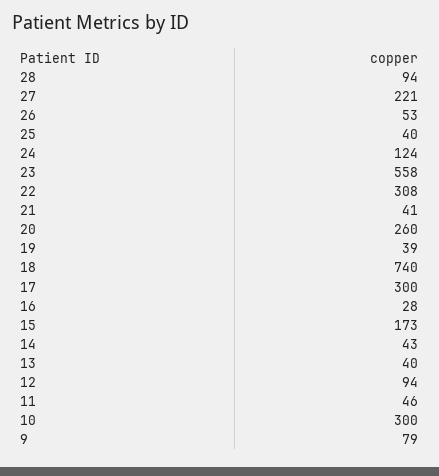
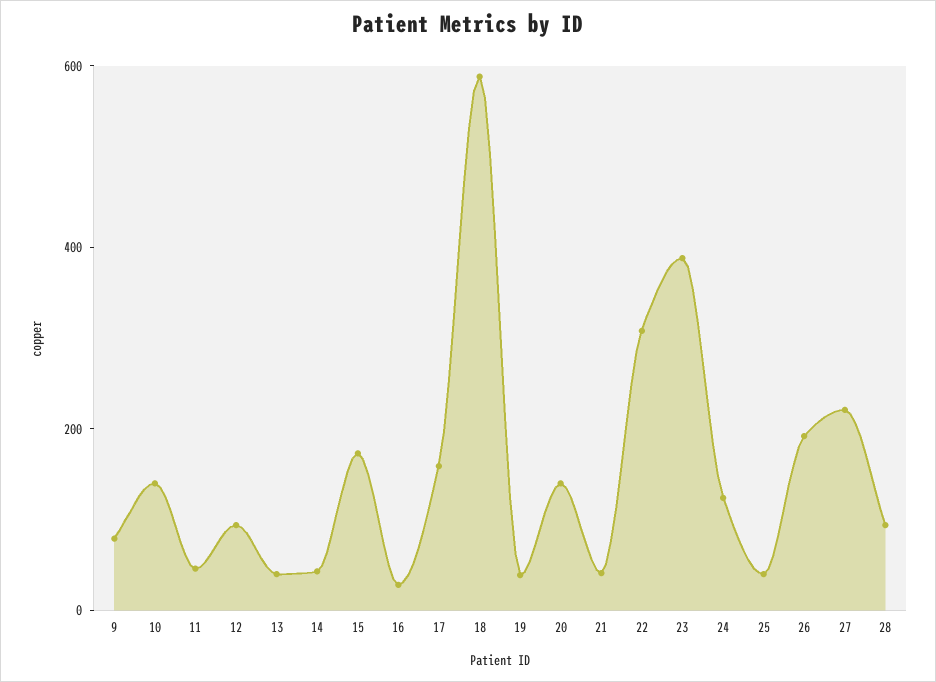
26: 53 -> 200
23: 558 -> 400
20: 260 -> 150
18: 740 -> 600
17: 300 -> 150
10: 300 -> 150

